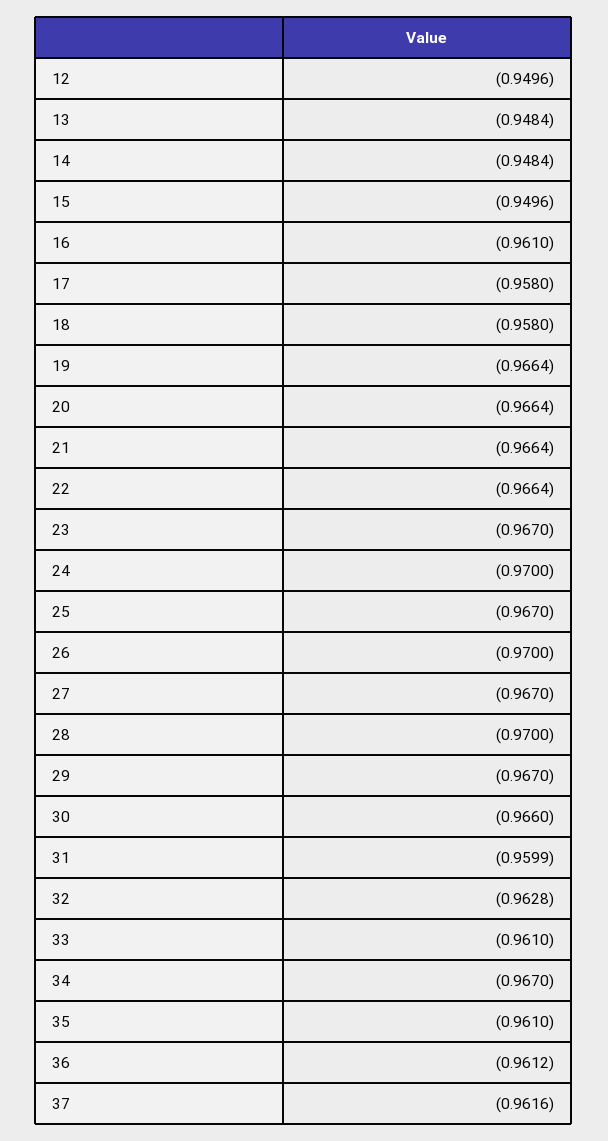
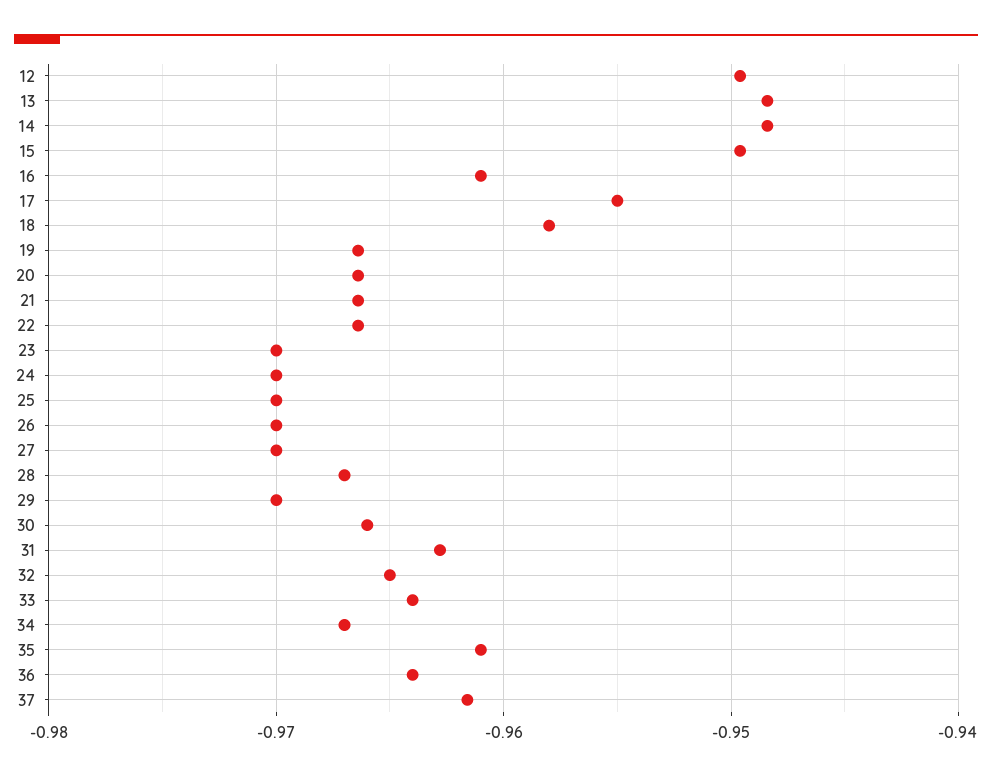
17: -0.958 -> -0.955
23: -0.967 -> -0.97
25: -0.967 -> -0.97
27: -0.967 -> -0.97
28: -0.97 -> -0.967
29: -0.967 -> -0.97
31: -0.9599 -> -0.963
32: -0.9628 -> -0.965
33: -0.961 -> -0.964
36: -0.9612 -> -0.964

